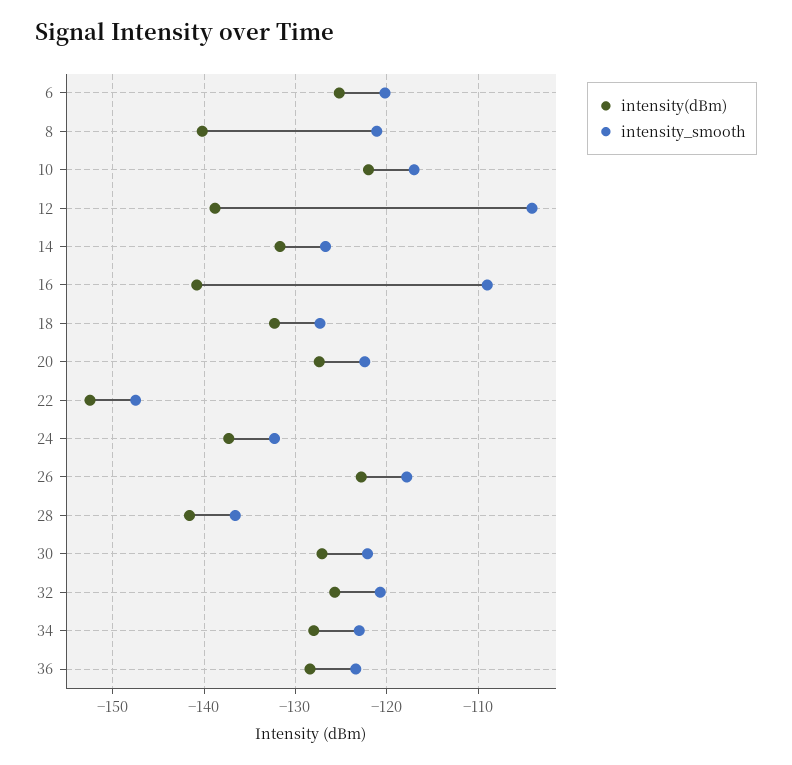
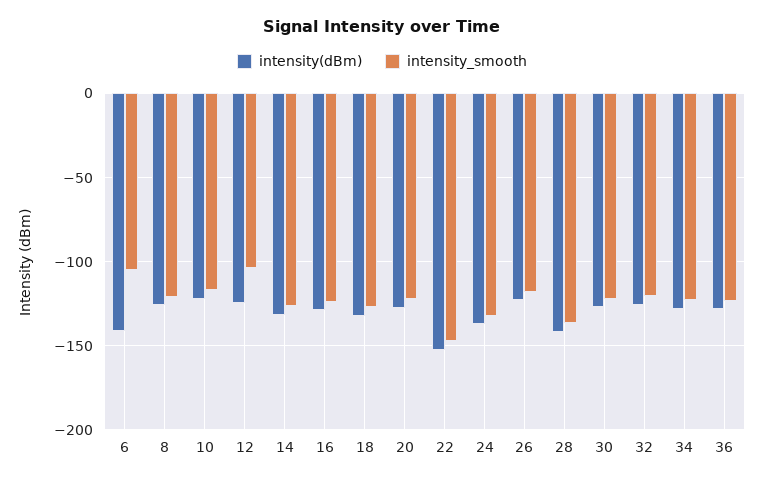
intensity(dBm), 6: -125 -> -140
intensity_smooth, 6: -120 -> -105
intensity(dBm), 8: -140 -> -125
intensity(dBm), 12: -139 -> -125
intensity(dBm), 16: -141 -> -130
intensity_smooth, 16: -109 -> -125

